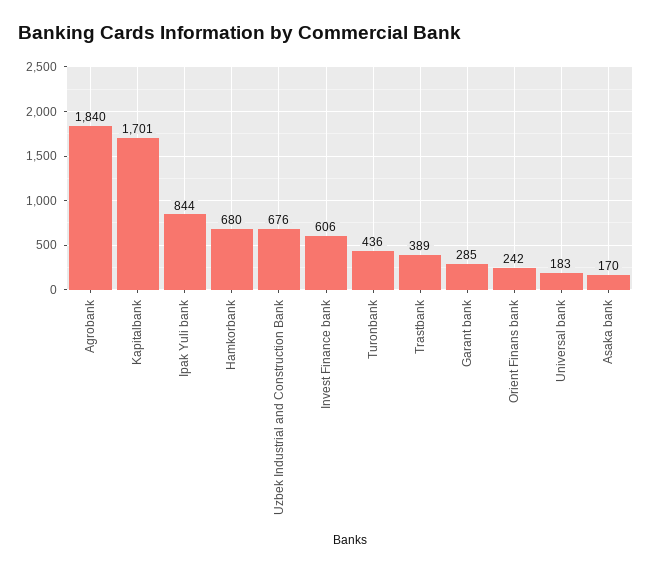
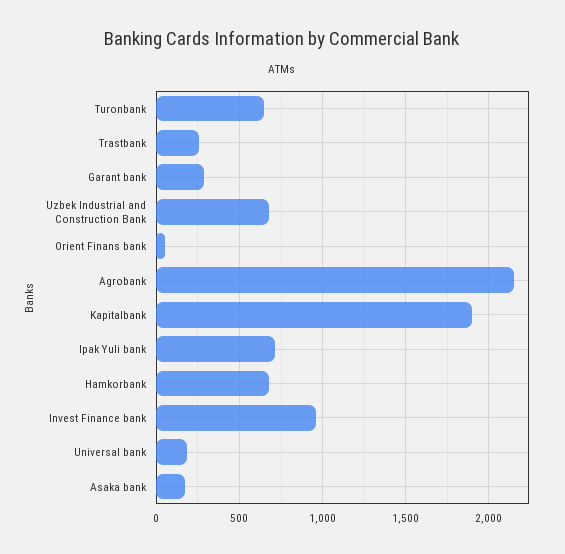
Agrobank: 1840 -> 2150
Kapitalbank: 1701 -> 1900
Ipak Yuli bank: 844 -> 700
Invest Finance bank: 606 -> 950
Turonbank: 436 -> 650
Trastbank: 389 -> 250
Orient Finans bank: 242 -> 50

